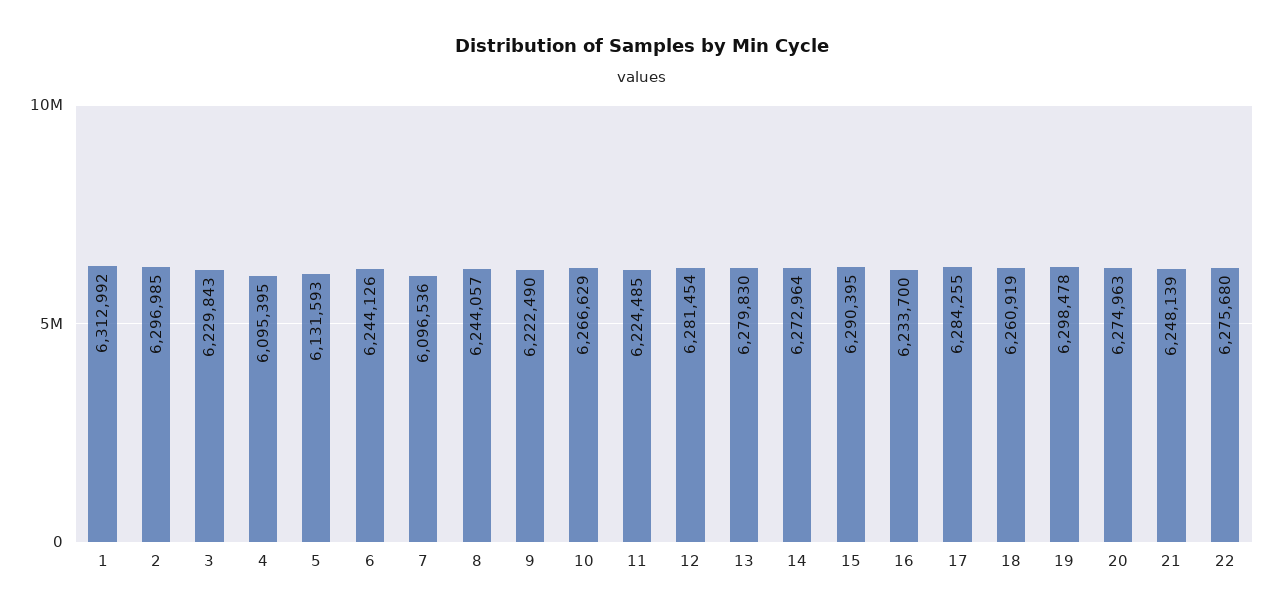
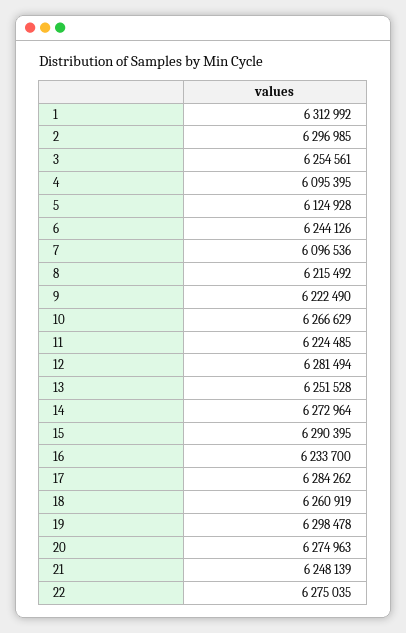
3: 6229843 -> 6254561
5: 6131593 -> 6124928
8: 6244057 -> 6215492
12: 6281454 -> 6281494
13: 6279830 -> 6251528
17: 6284255 -> 6284262
22: 6275680 -> 6275035

